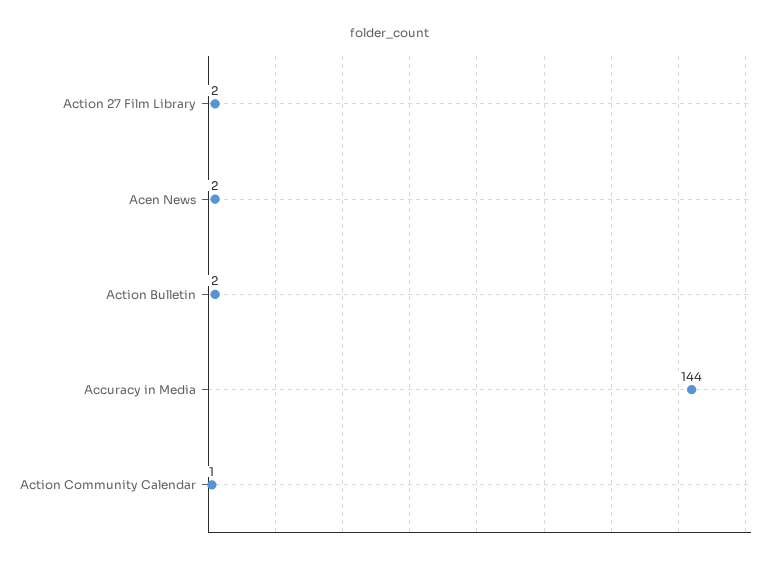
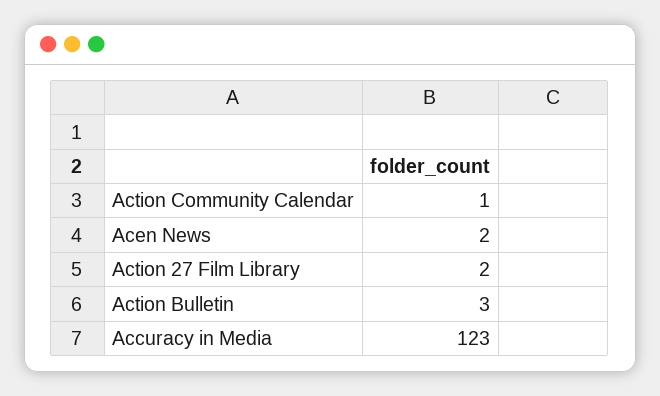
Action Bulletin: 2 -> 3
Accuracy in Media: 144 -> 123

